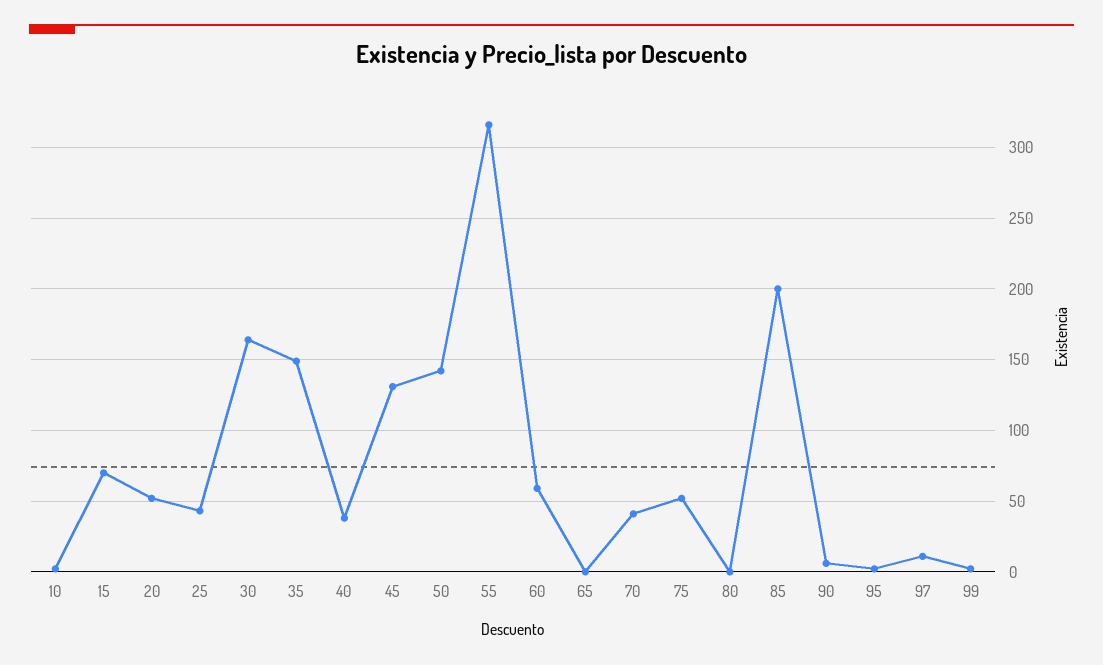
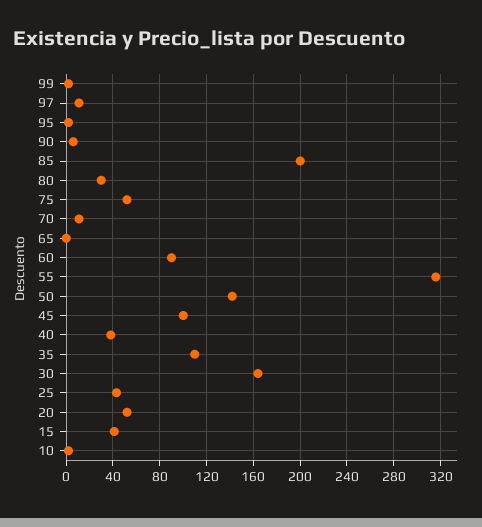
15: 70 -> 40
35: 150 -> 110
45: 130 -> 100
60: 60 -> 90
70: 40 -> 10
80: 0 -> 30

